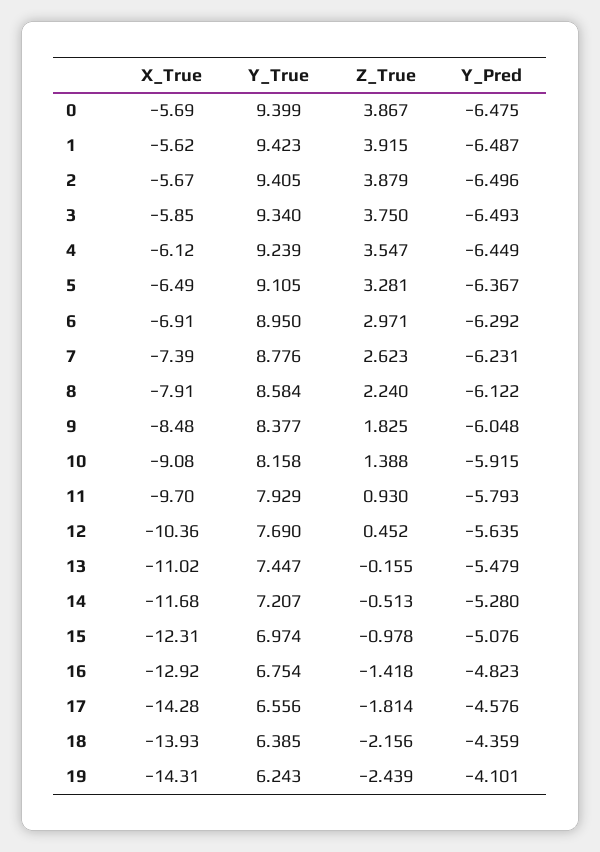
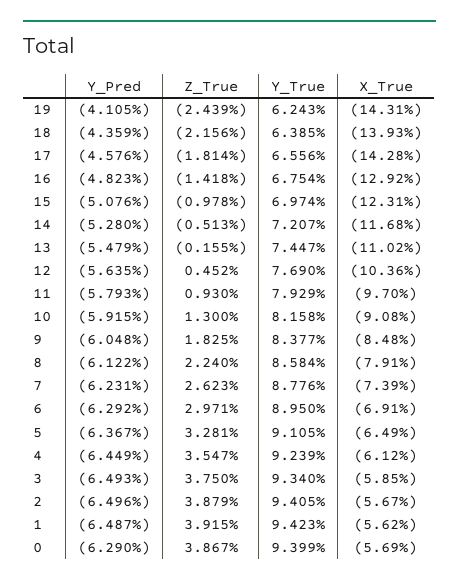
Y_Pred, 0: -6.475 -> -6.29
Z_True, 10: 1.388 -> 1.3
Y_Pred, 19: -4.101 -> -4.105

